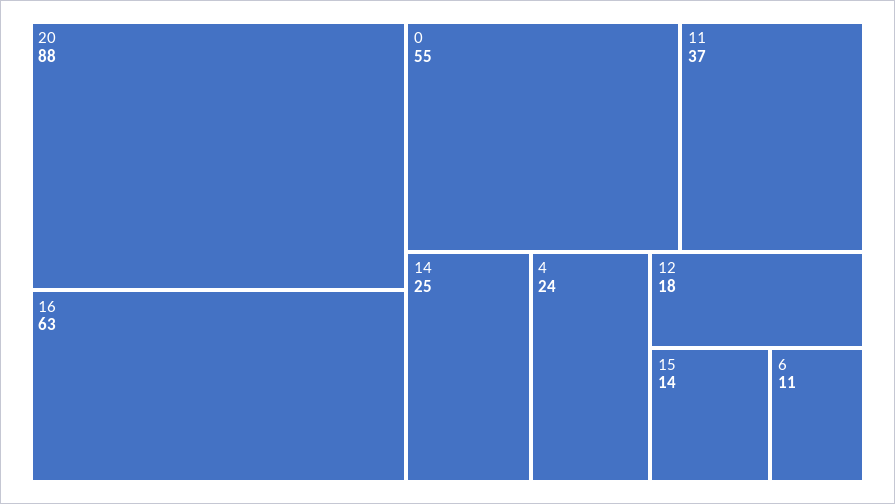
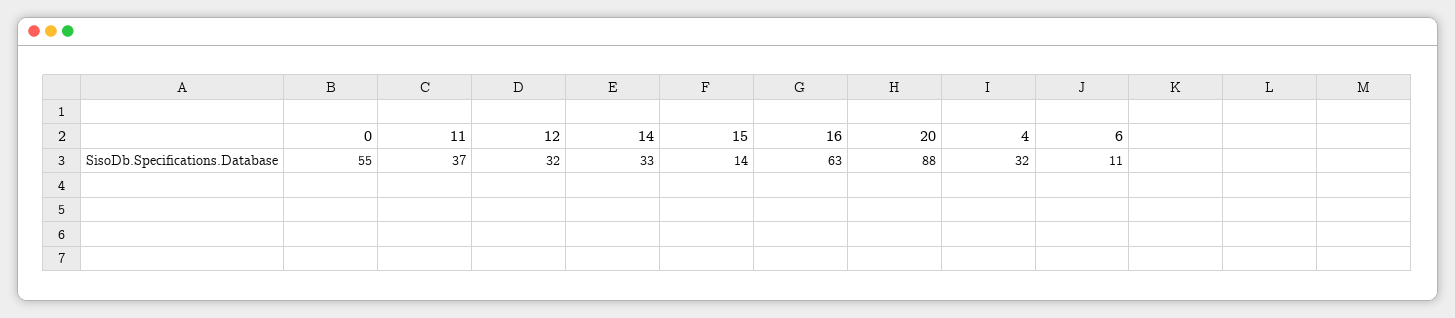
14: 25 -> 33
4: 24 -> 32
12: 18 -> 32

